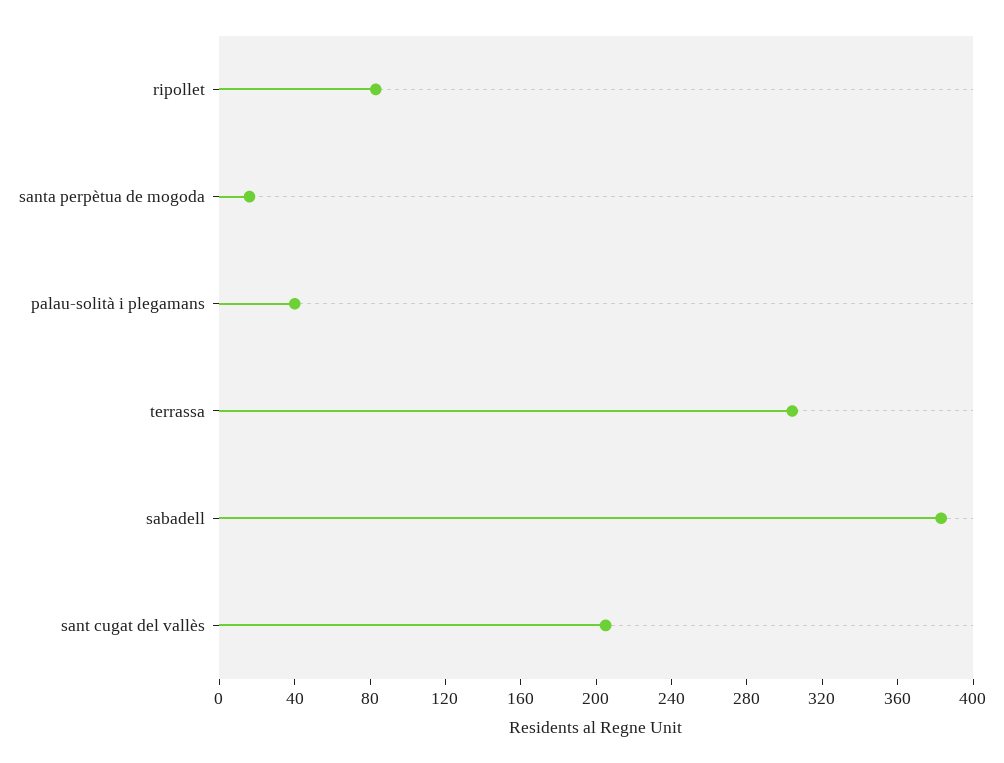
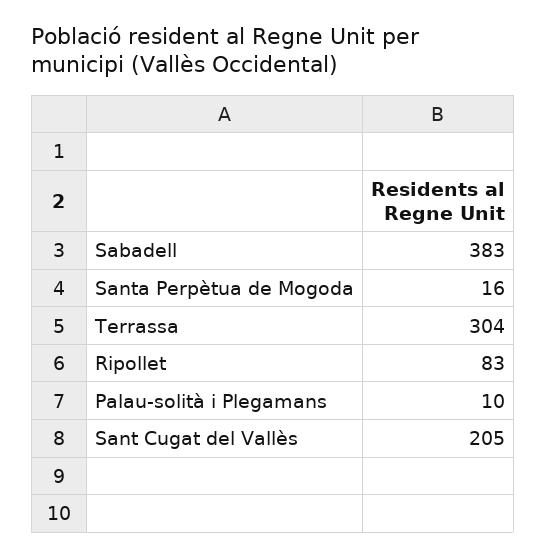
palau-solità i plegamans: 40 -> 10

